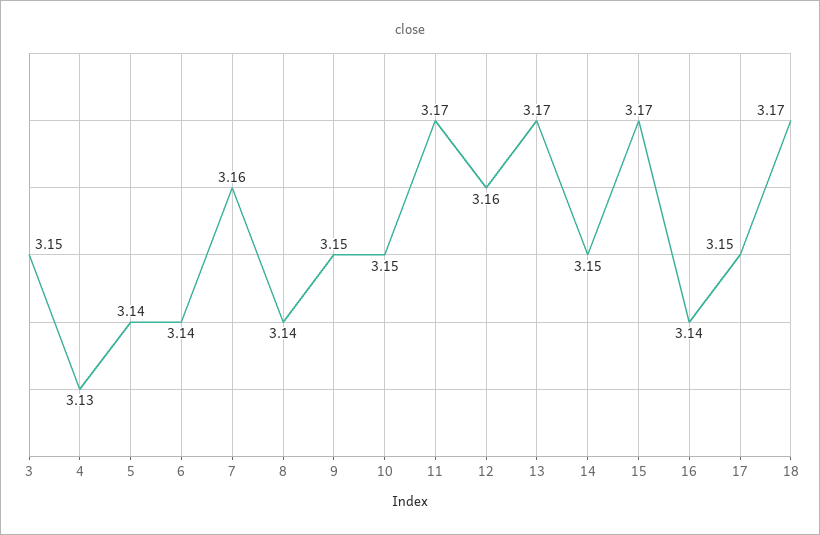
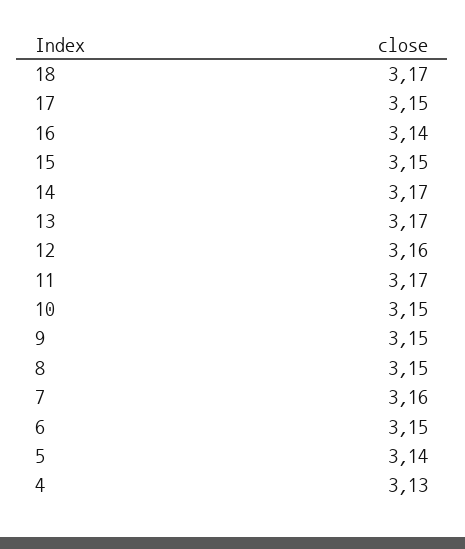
3: 3.15 -> none
6: 3.14 -> 3.15
8: 3.14 -> 3.15
14: 3.15 -> 3.17
15: 3.17 -> 3.15

